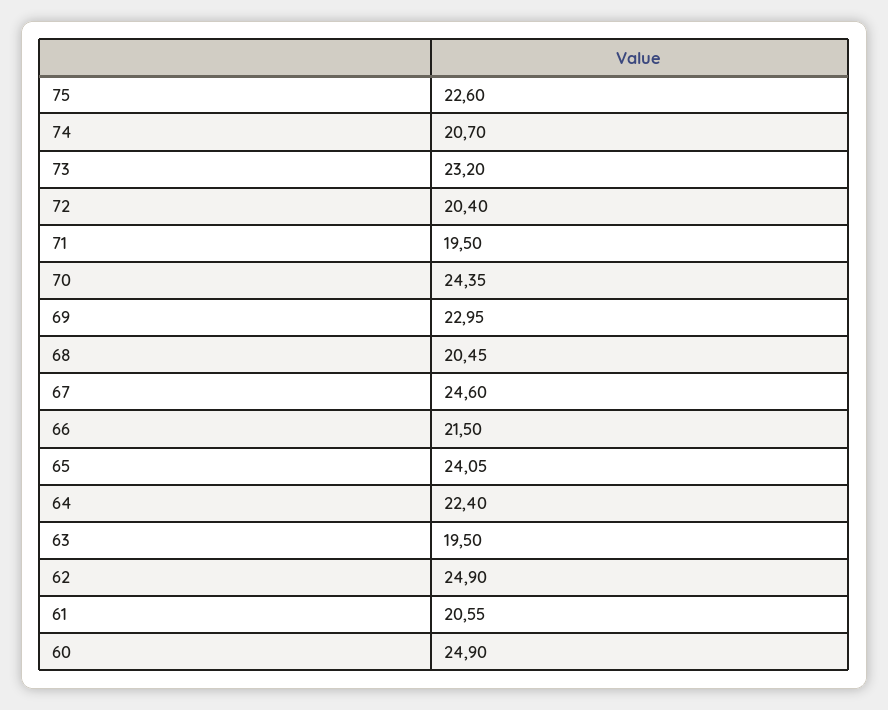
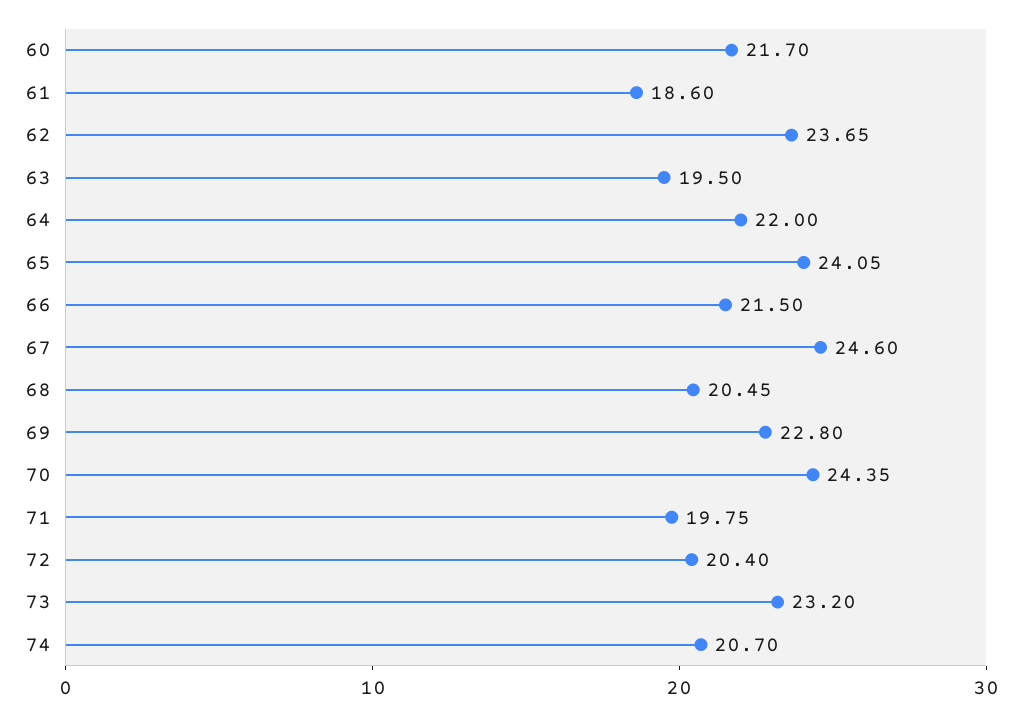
75: 22.6 -> none
71: 19.5 -> 19.75
69: 22.95 -> 22.8
64: 22.4 -> 22
62: 24.9 -> 23.65
61: 20.55 -> 18.6
60: 24.9 -> 21.7

